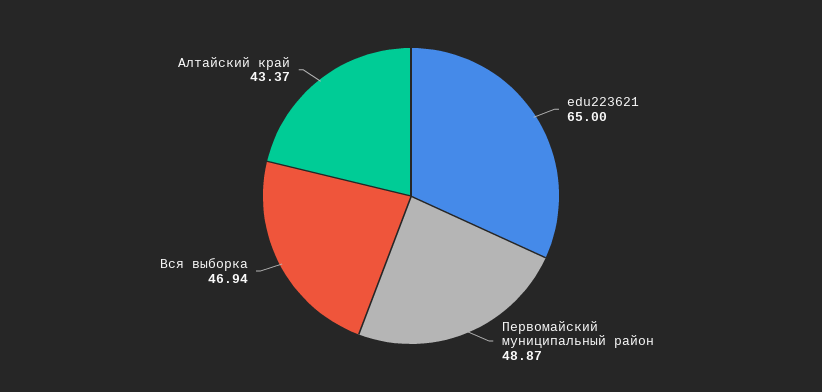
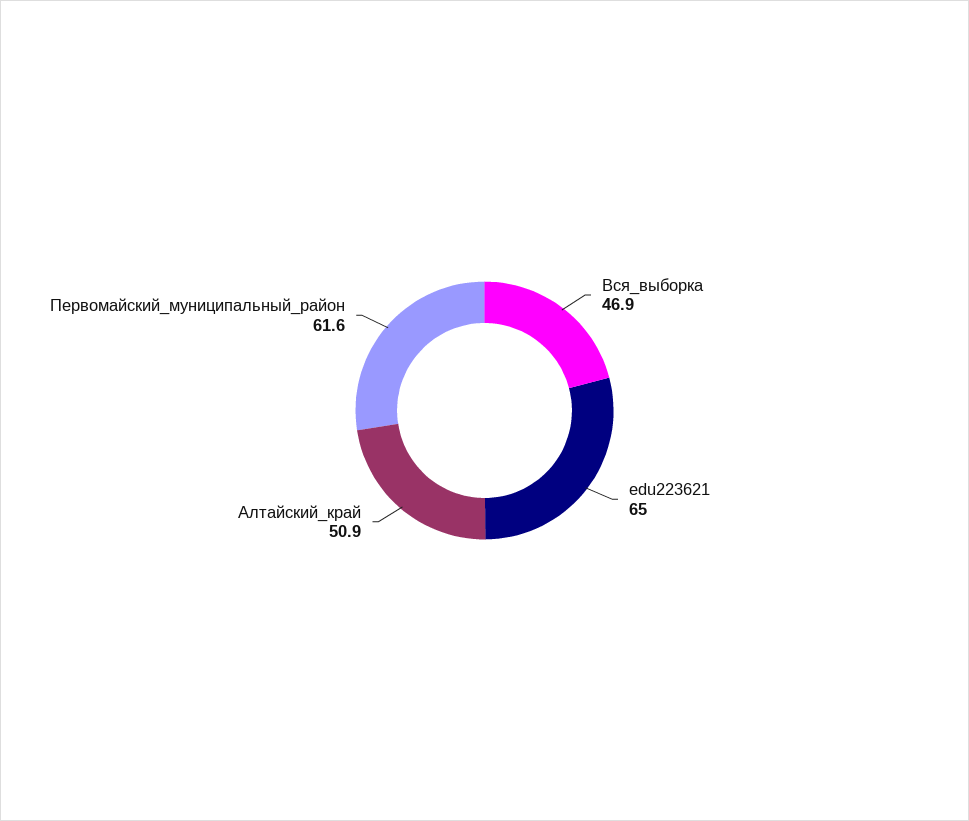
Первомайский муниципальный район: 48.87 -> 61.6
Алтайский край: 43.37 -> 50.9

